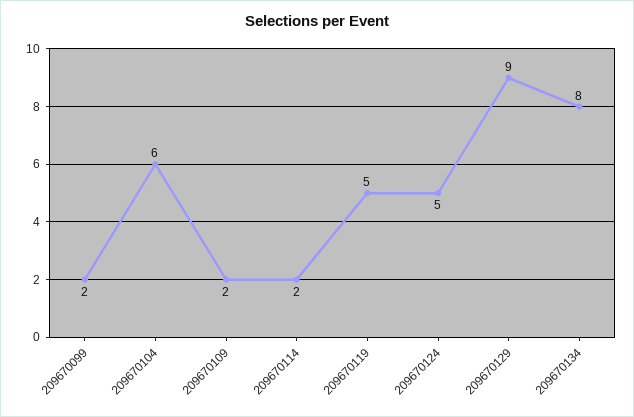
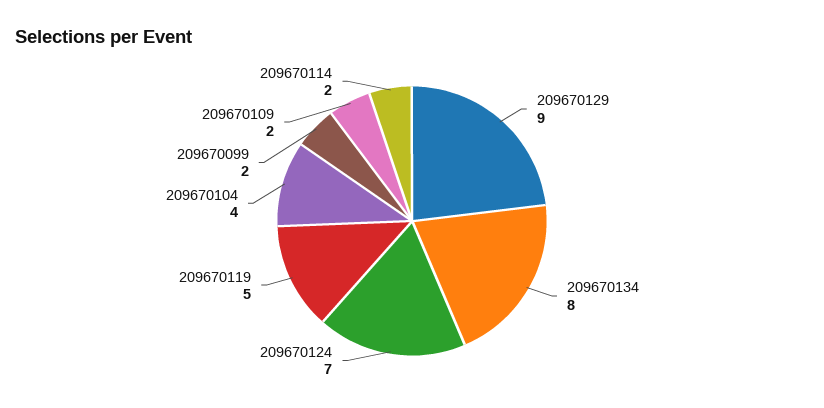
209670104: 6 -> 4
209670124: 5 -> 7

